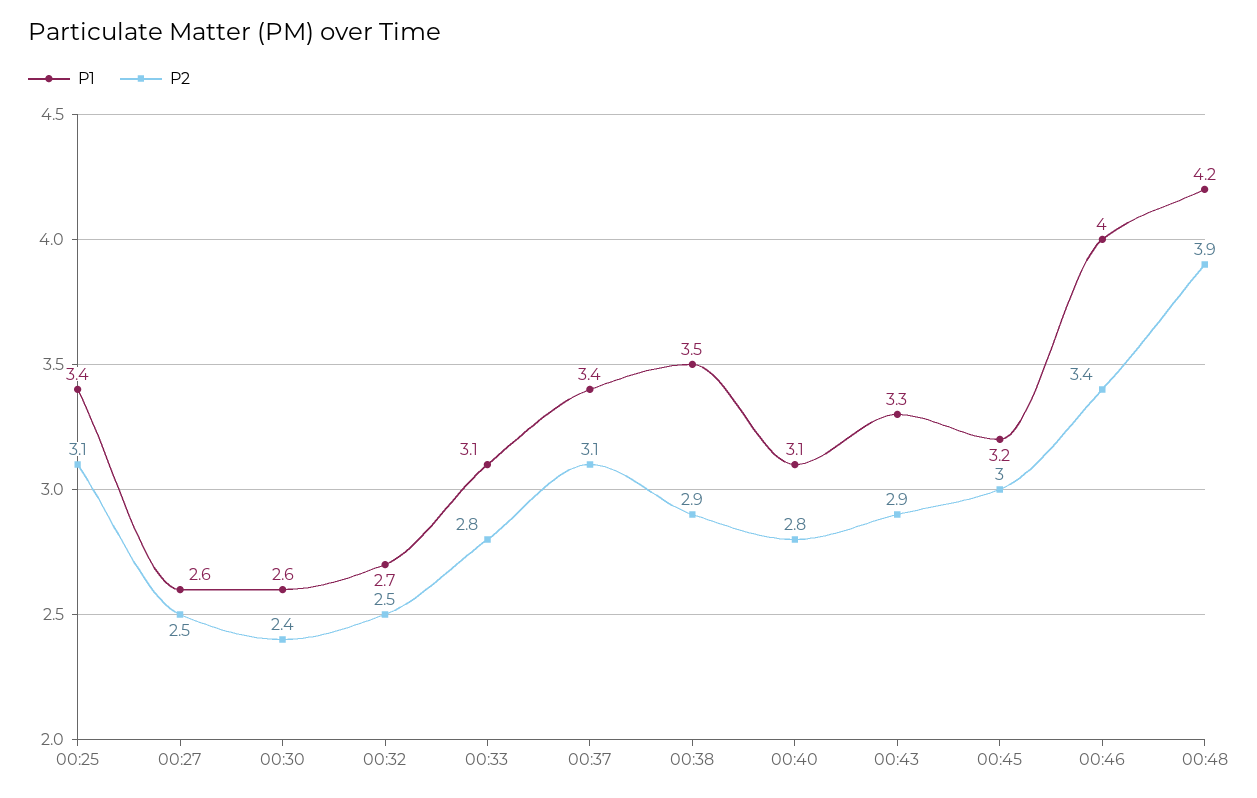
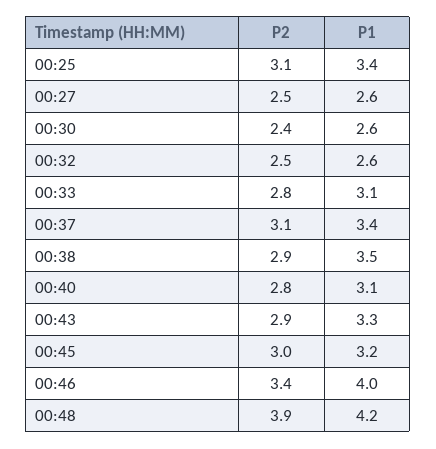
P1, 00:32: 2.7 -> 2.6

